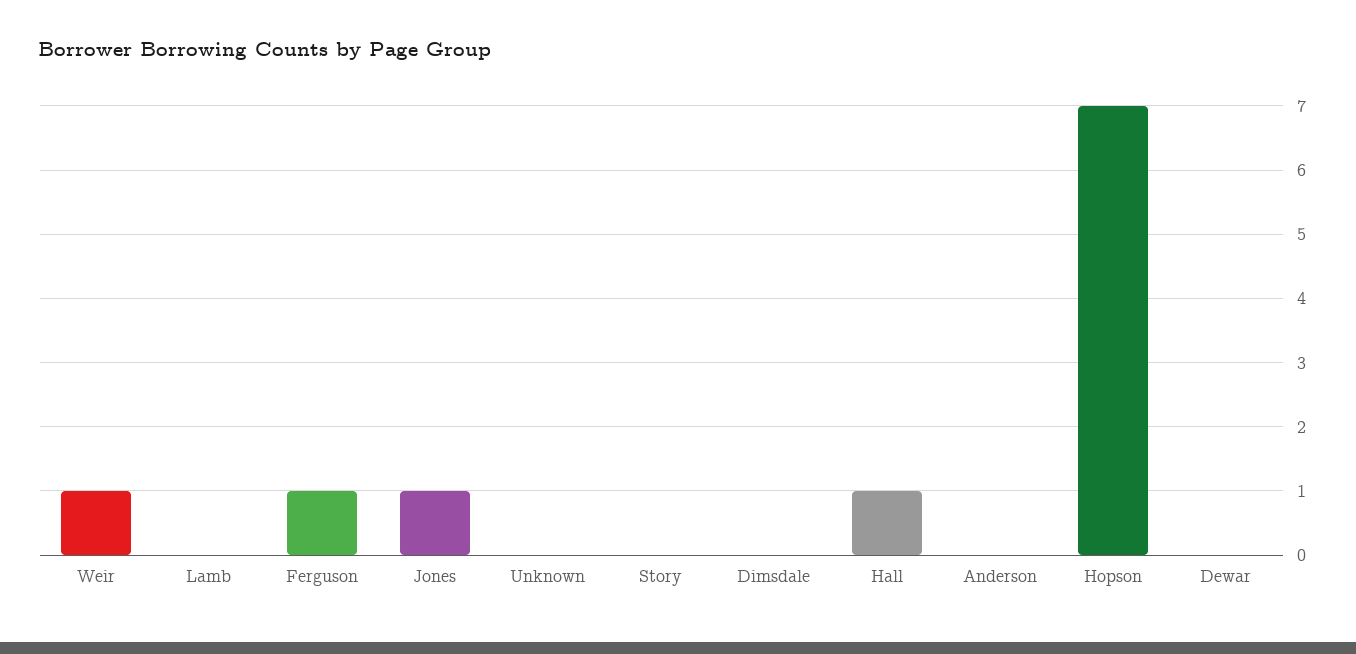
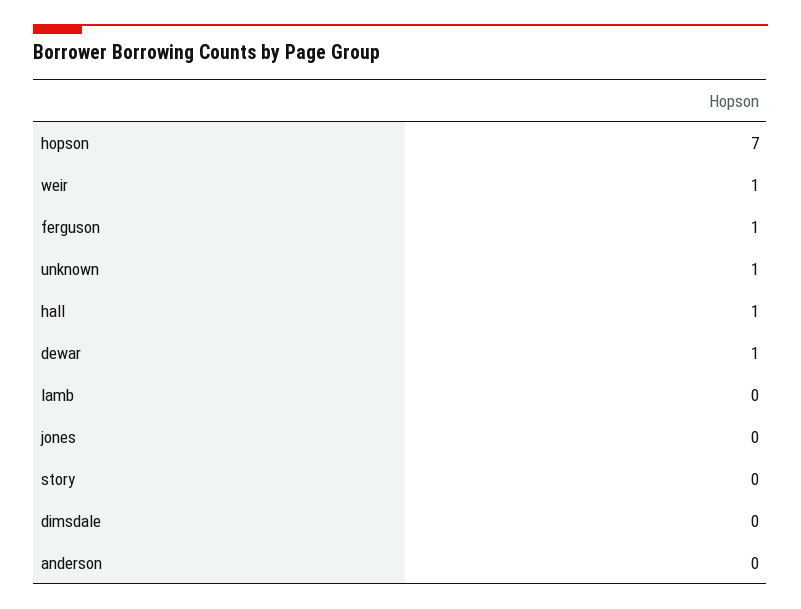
Jones: 1 -> 0
Unknown: 0 -> 1
Dewar: 0 -> 1

